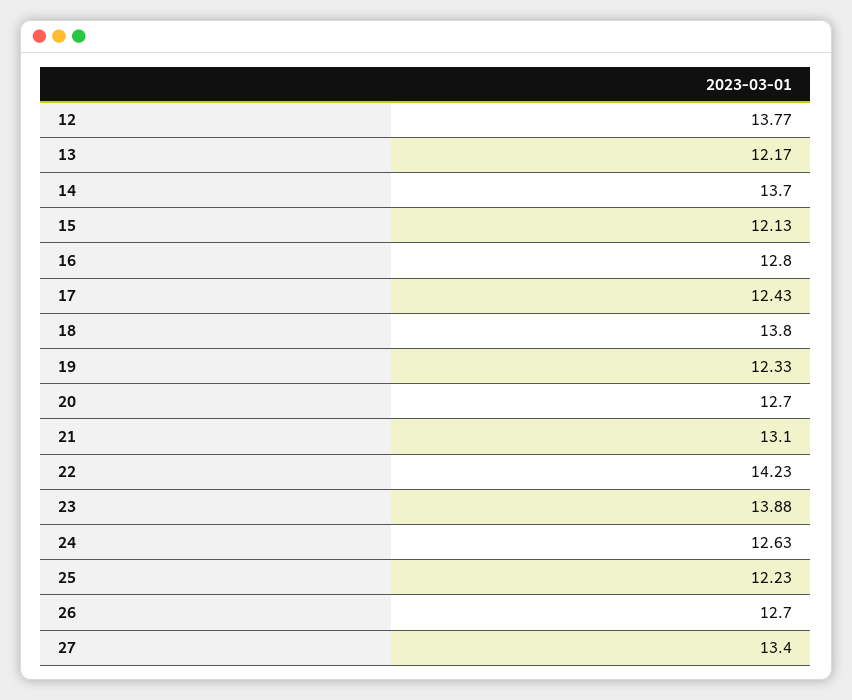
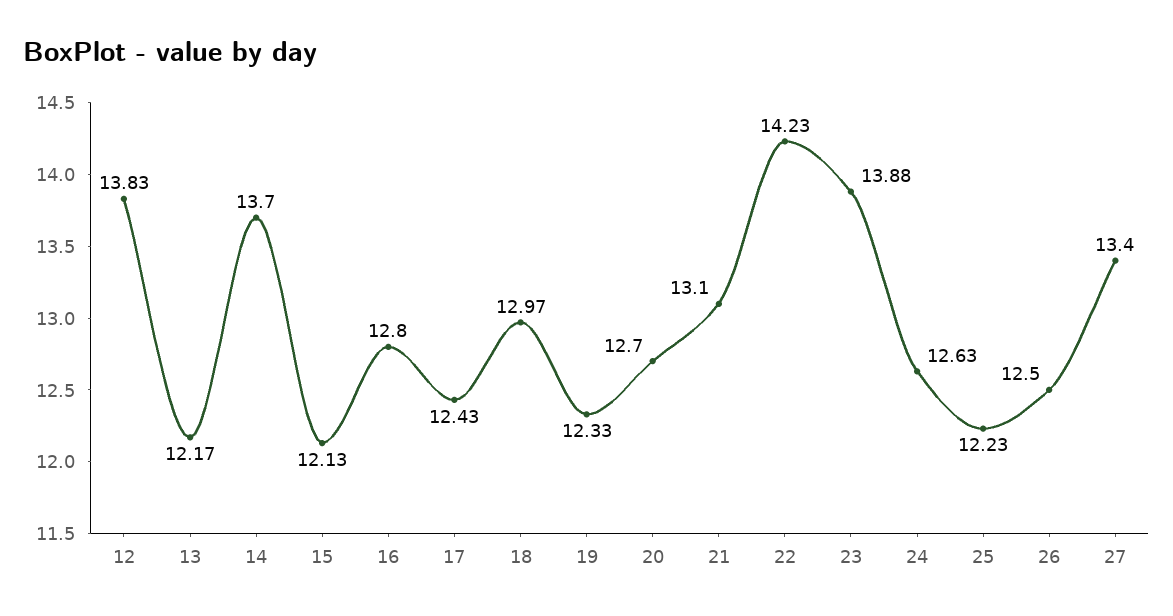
12: 13.77 -> 13.83
18: 13.8 -> 12.97
26: 12.7 -> 12.5

